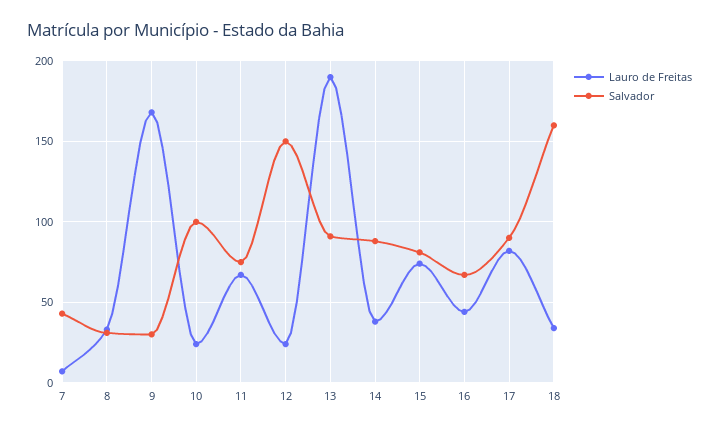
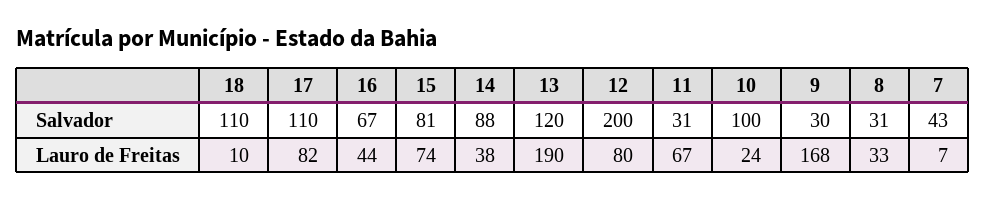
Salvador, 11: 75 -> 31
Lauro de Freitas, 12: 25 -> 80
Salvador, 12: 150 -> 200
Salvador, 13: 90 -> 120
Salvador, 17: 90 -> 110
Lauro de Freitas, 18: 35 -> 10
Salvador, 18: 160 -> 110

